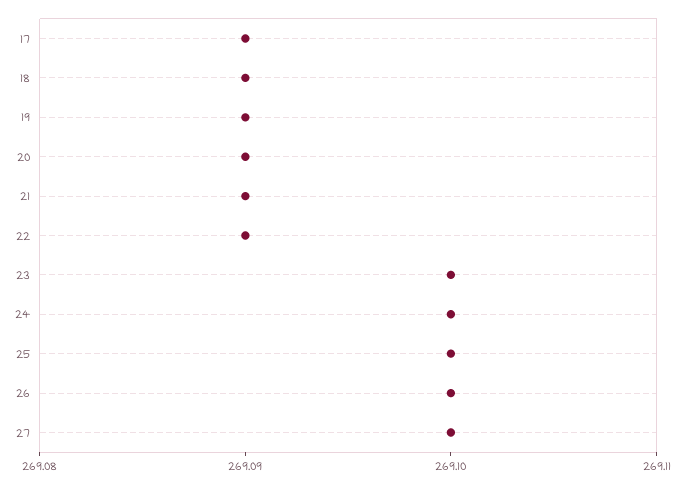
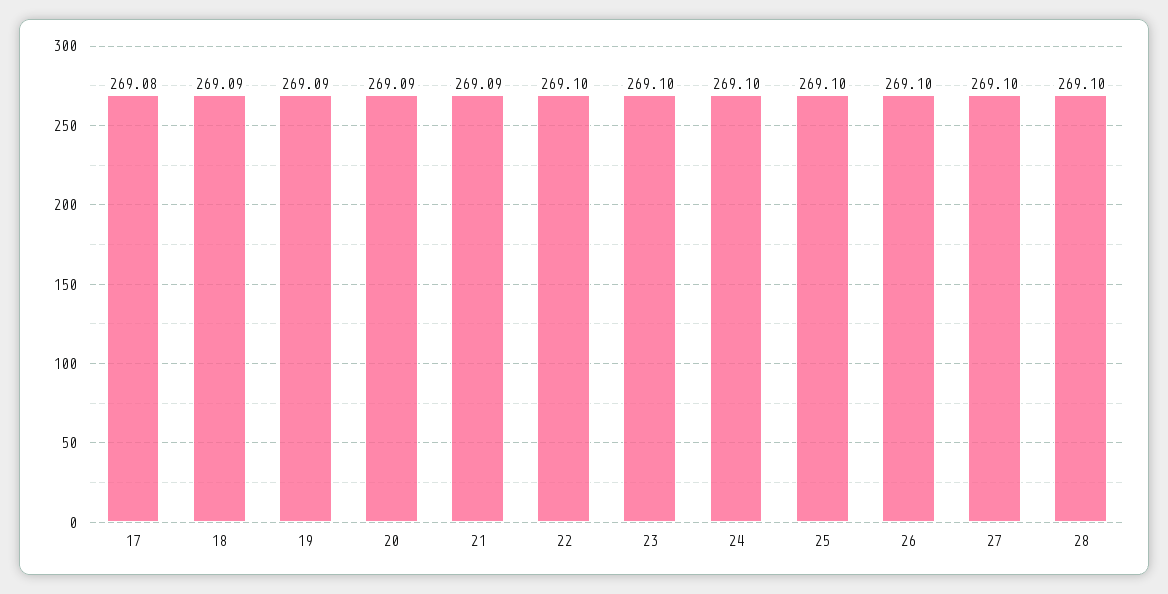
17: 269.09 -> 269.08
22: 269.09 -> 269.1
28: none -> 269.1

